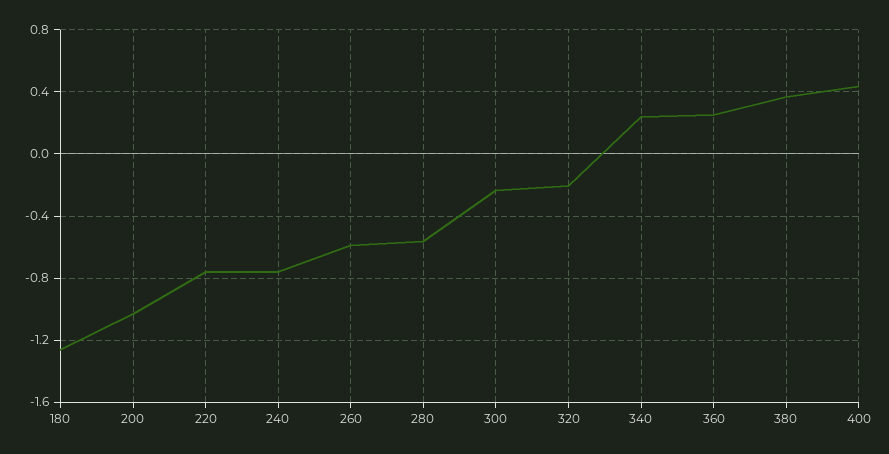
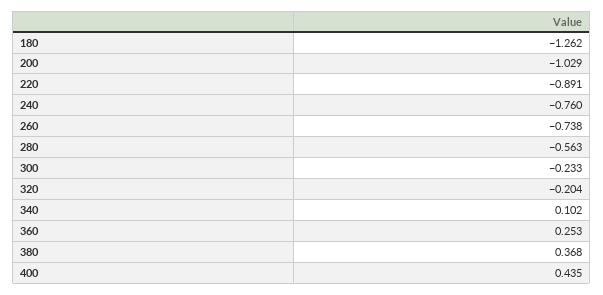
220: -0.75 -> -0.891
260: -0.6 -> -0.738
340: 0.25 -> 0.102

